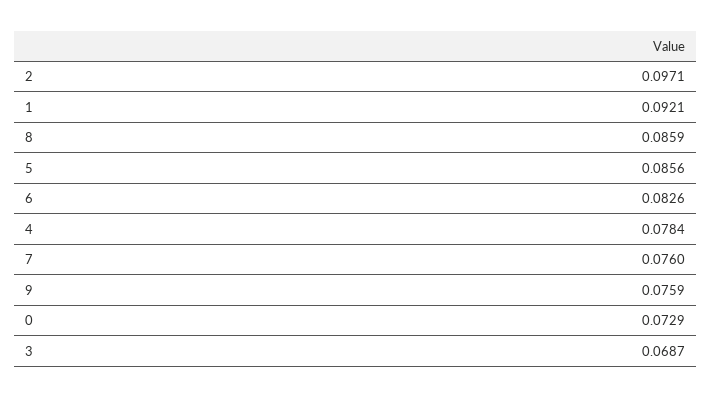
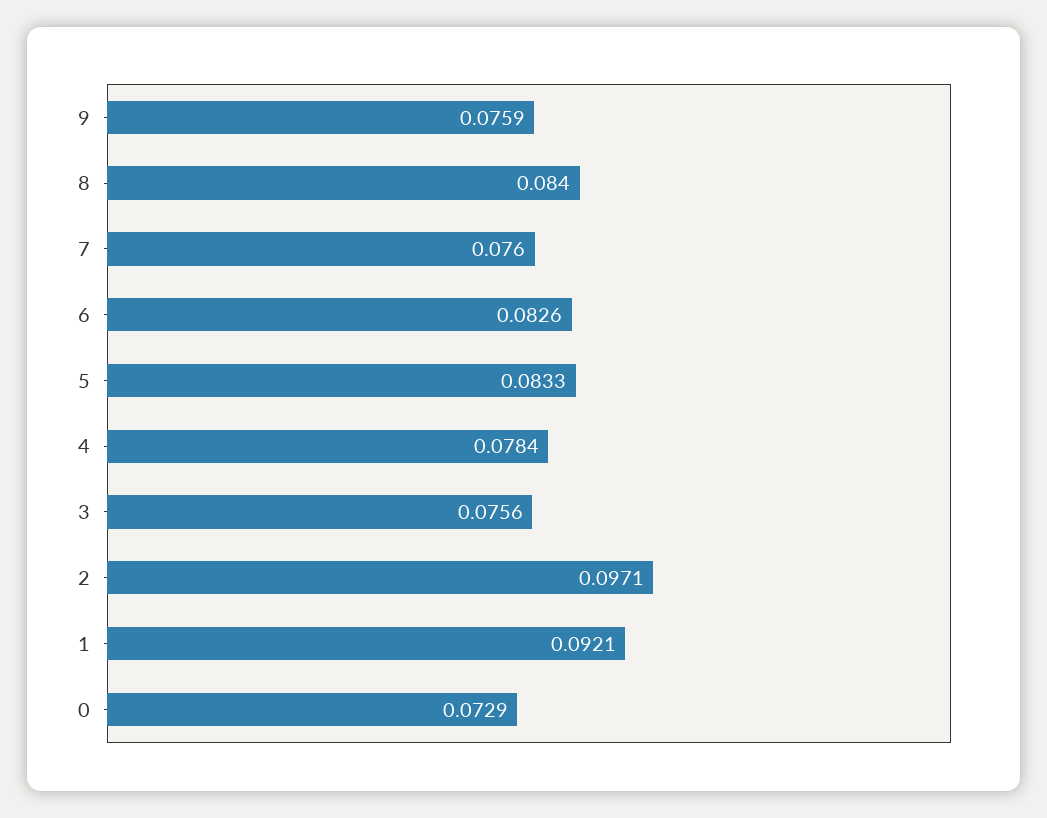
8: 0.0859 -> 0.084
5: 0.0856 -> 0.0833
3: 0.0687 -> 0.0756

